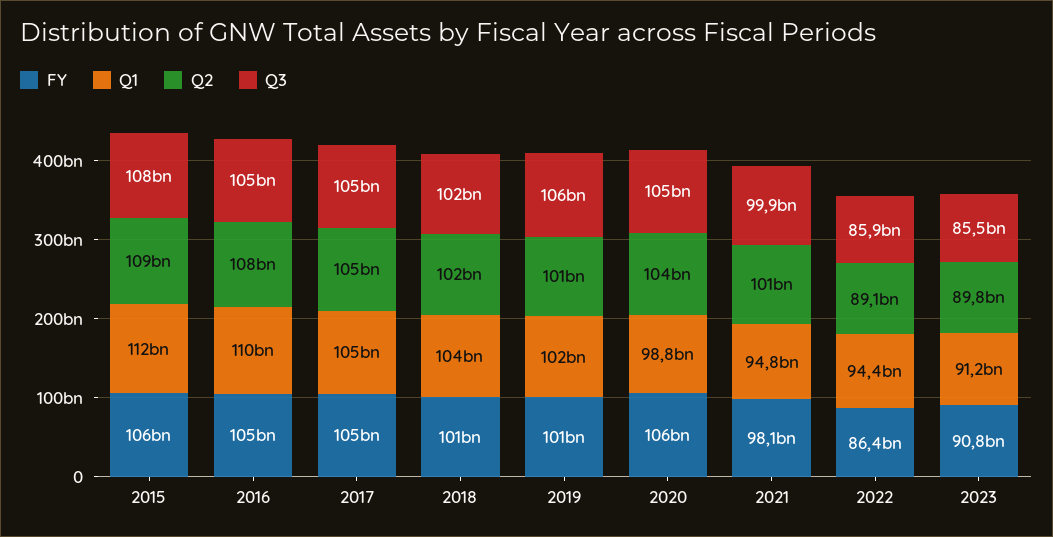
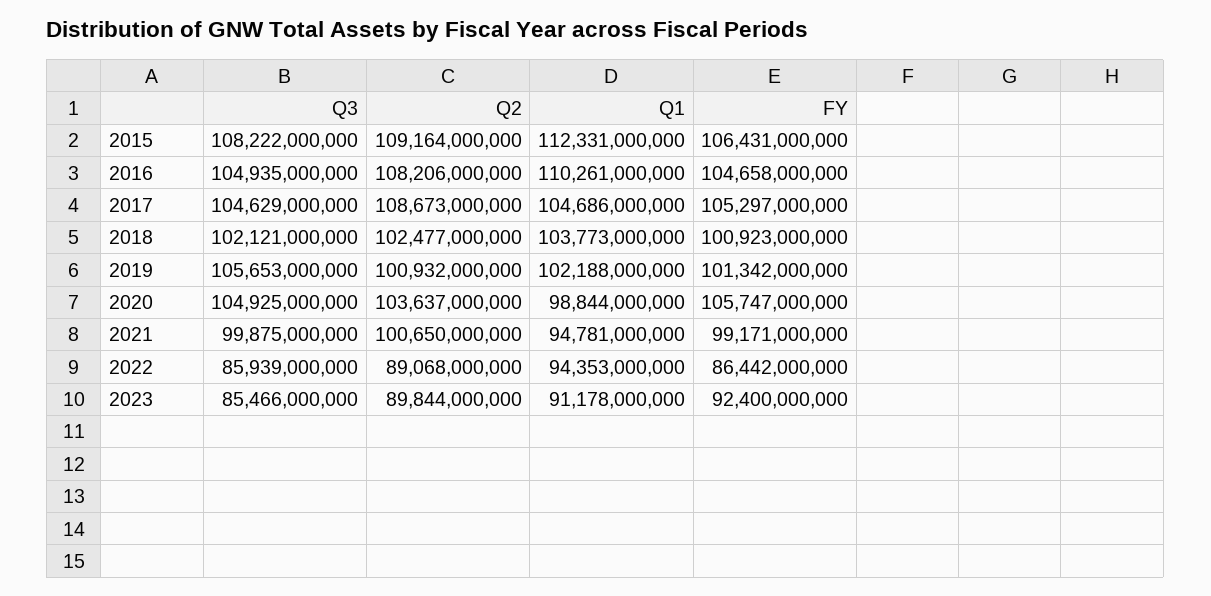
Q2, 2017: 105000000000 -> 108673000000
FY, 2021: 98100000000 -> 99171000000
FY, 2023: 90800000000 -> 92400000000

